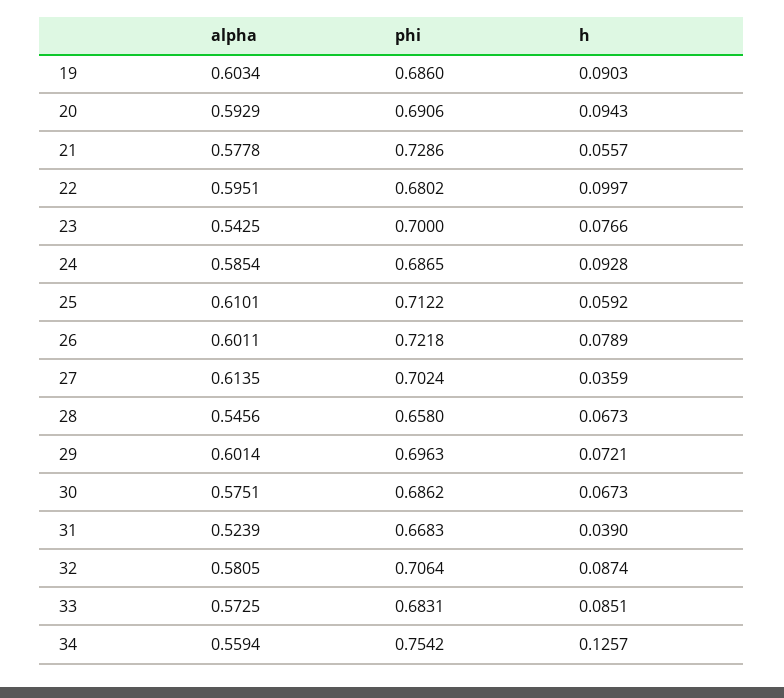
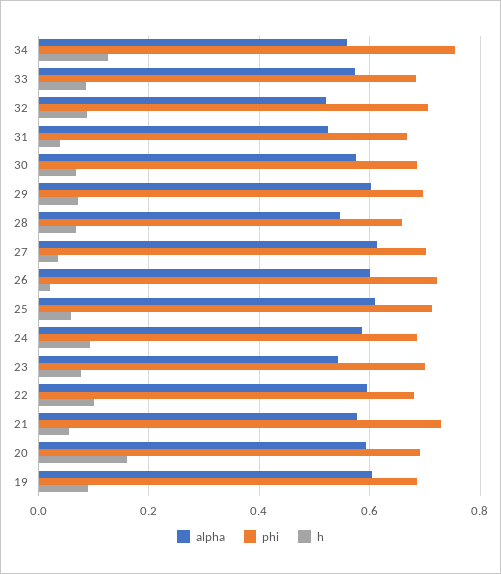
h, 20: 0.0943 -> 0.16
h, 26: 0.0789 -> 0.02
alpha, 32: 0.5805 -> 0.52

